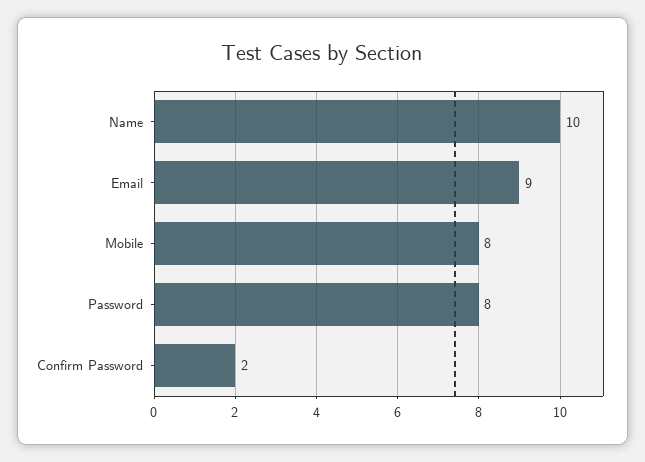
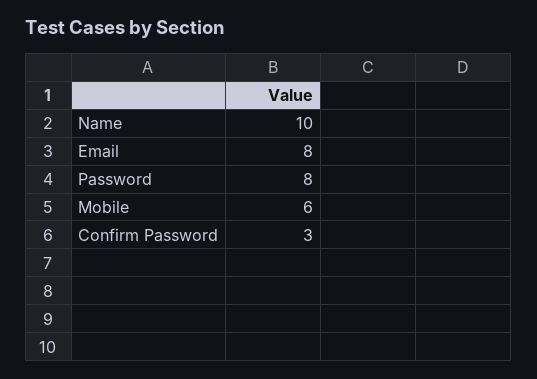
Email: 9 -> 8
Mobile: 8 -> 6
Confirm Password: 2 -> 3

